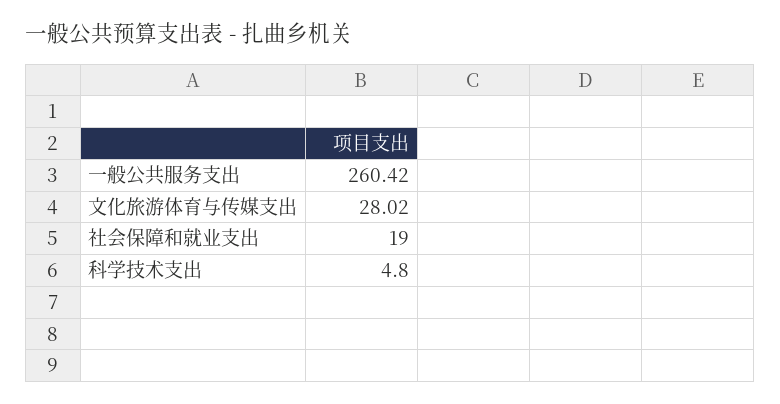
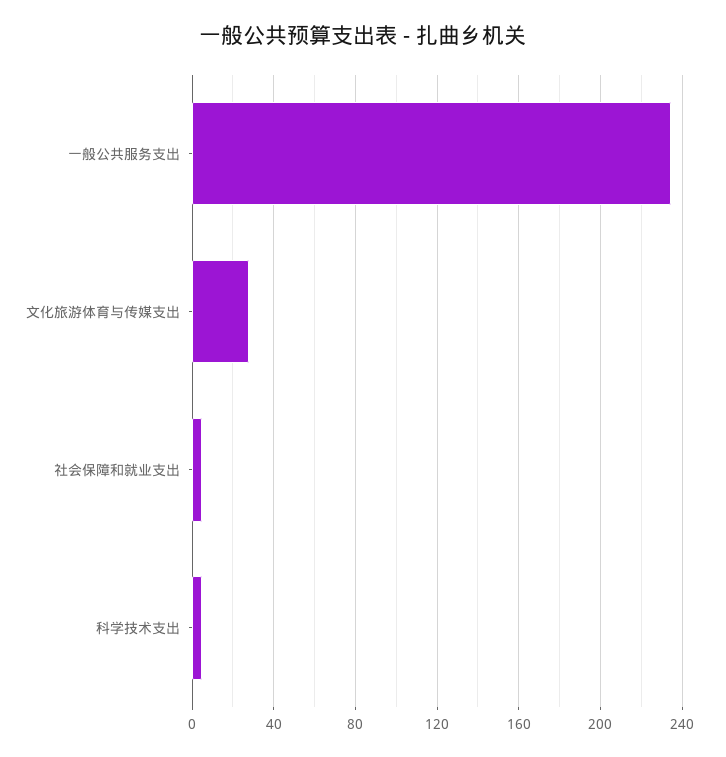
一般公共服务支出: 260.42 -> 235
社会保障和就业支出: 19 -> 5

